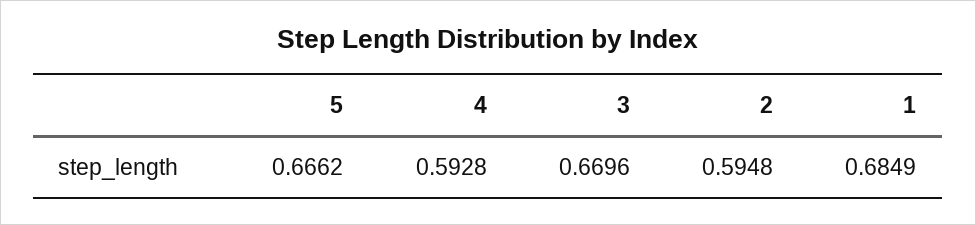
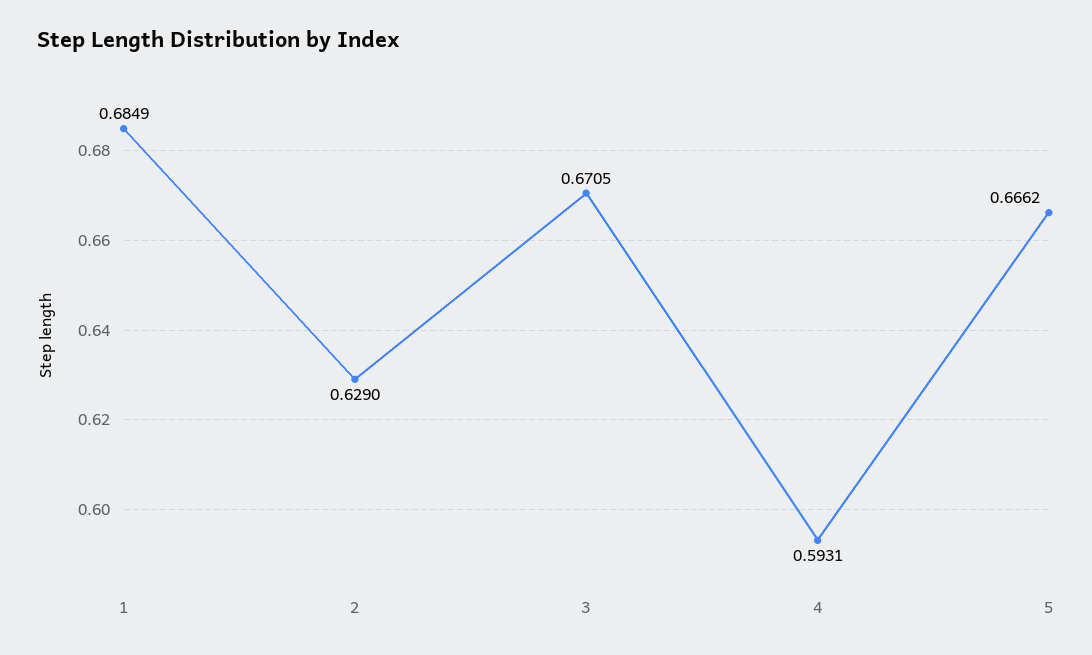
4: 0.5928 -> 0.5931
3: 0.6696 -> 0.6705
2: 0.5948 -> 0.629

